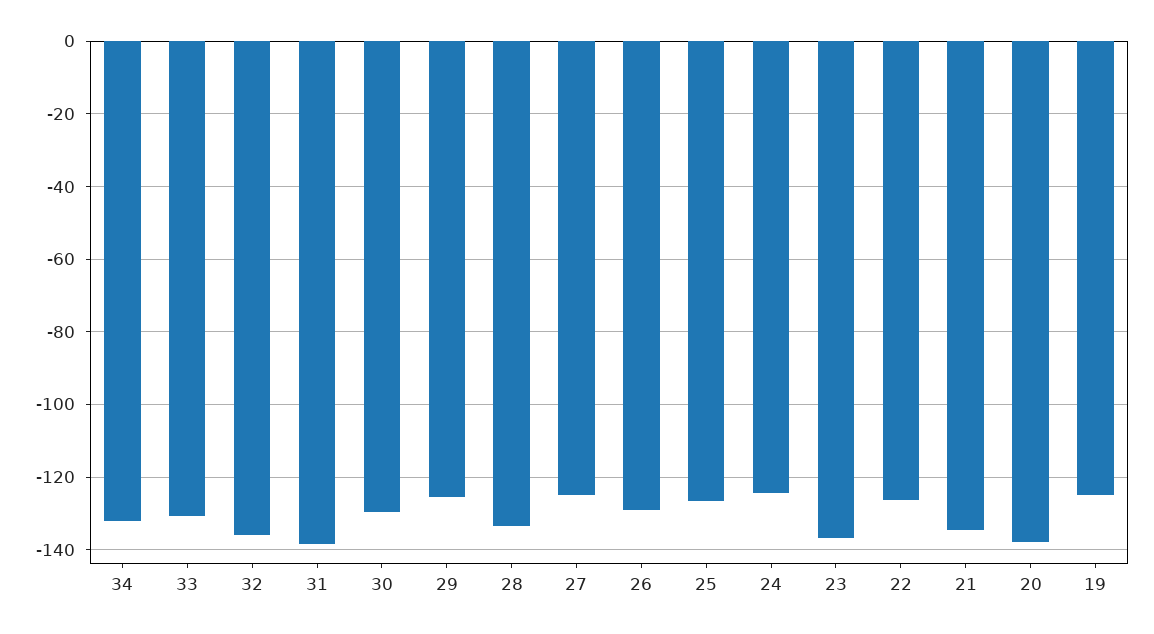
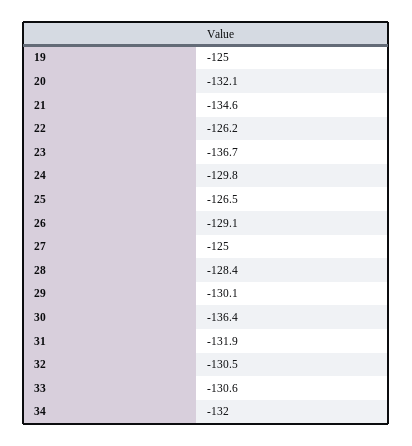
32: -136 -> -130.5
31: -138 -> -131.9
30: -130 -> -136.4
29: -126 -> -130.1
28: -134 -> -128.4
24: -124 -> -129.8
20: -138 -> -132.1

